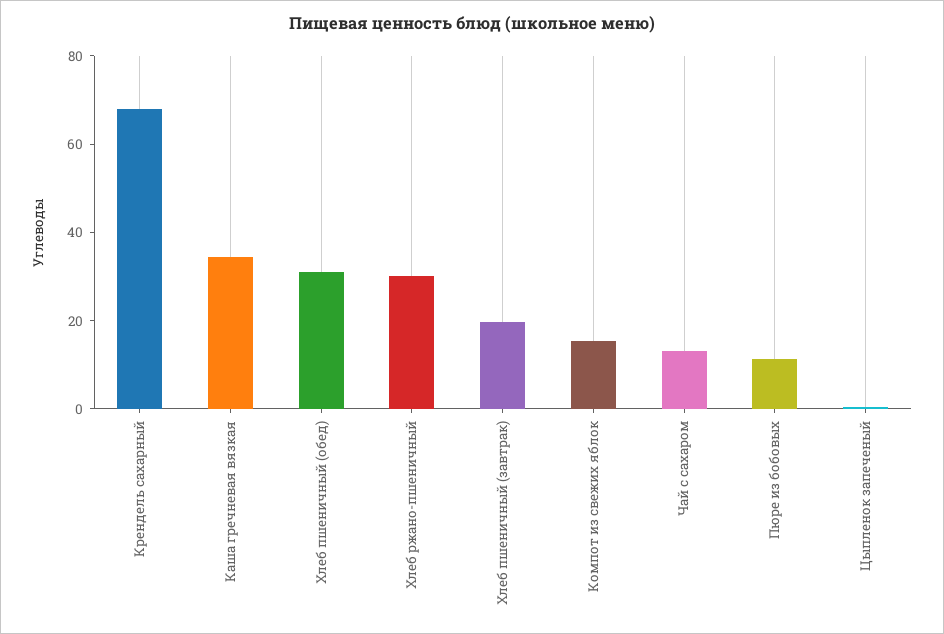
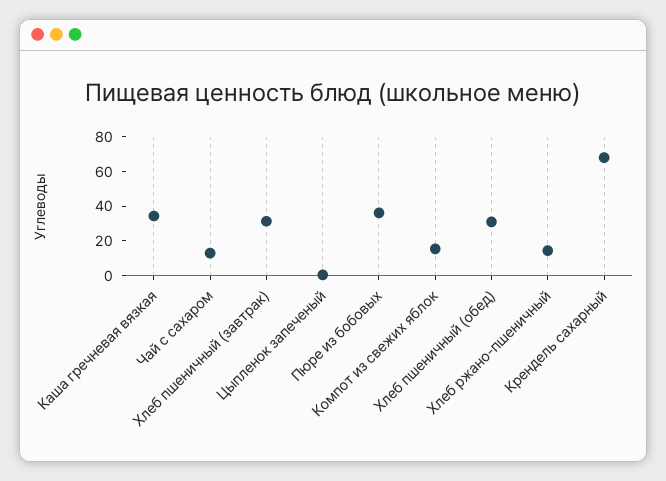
Хлеб ржано-пшеничный: 30 -> 15
Хлеб пшеничный (завтрак): 20 -> 30
Пюре из бобовых: 10 -> 35

